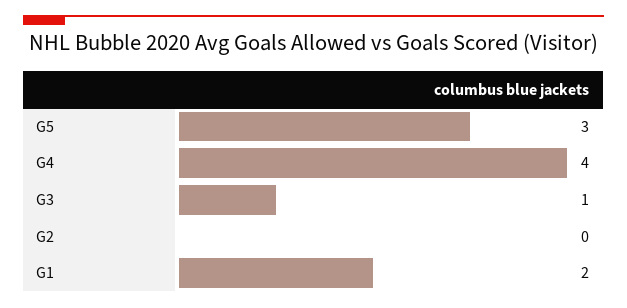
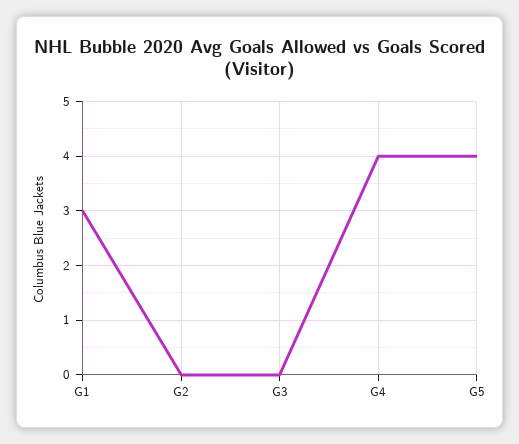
G5: 3 -> 4
G3: 1 -> 0
G1: 2 -> 3

